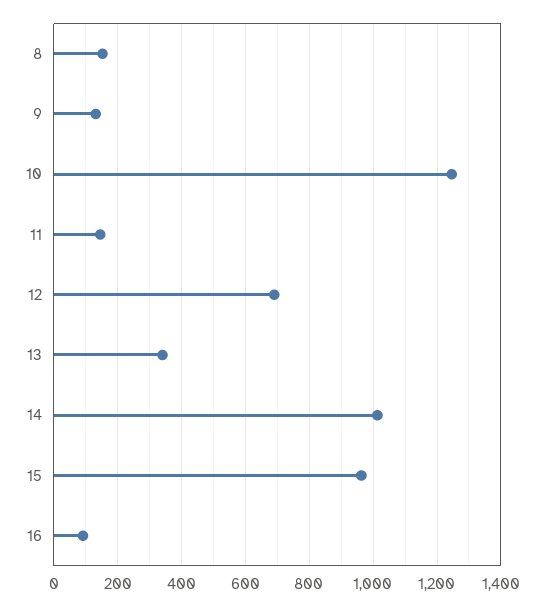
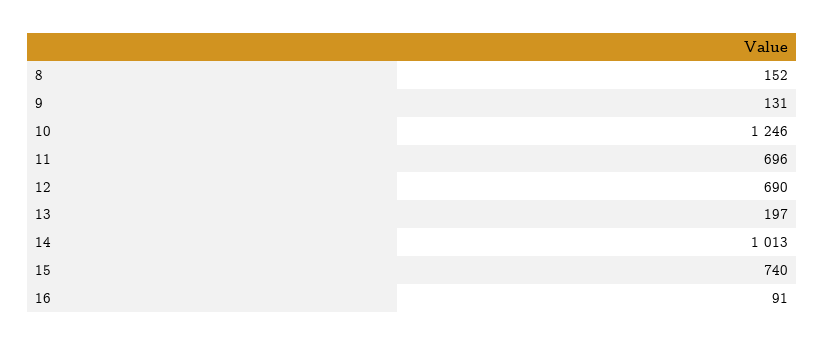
11: 140 -> 696
13: 340 -> 197
15: 960 -> 740

